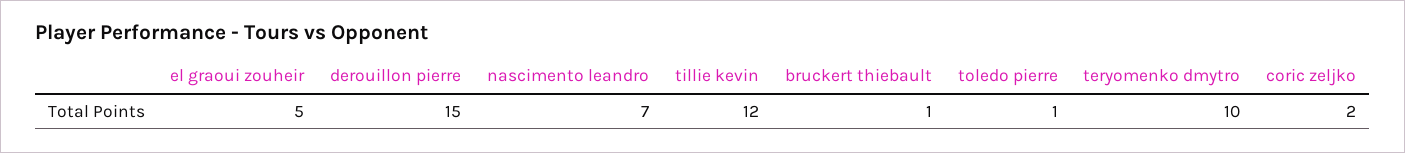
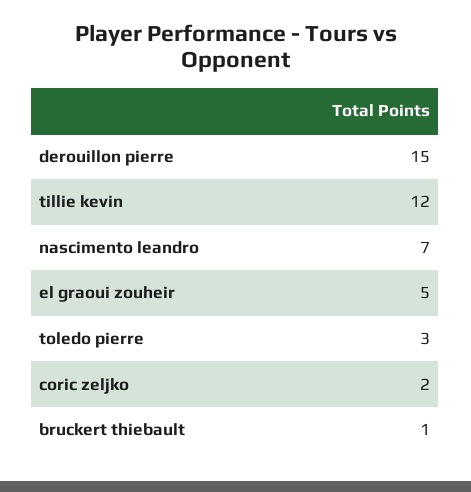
toledo pierre: 1 -> 3
teryomenko dmytro: 10 -> none

